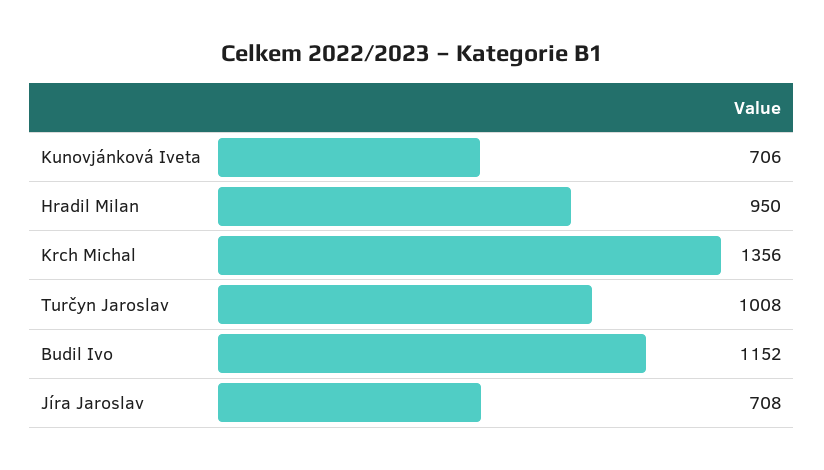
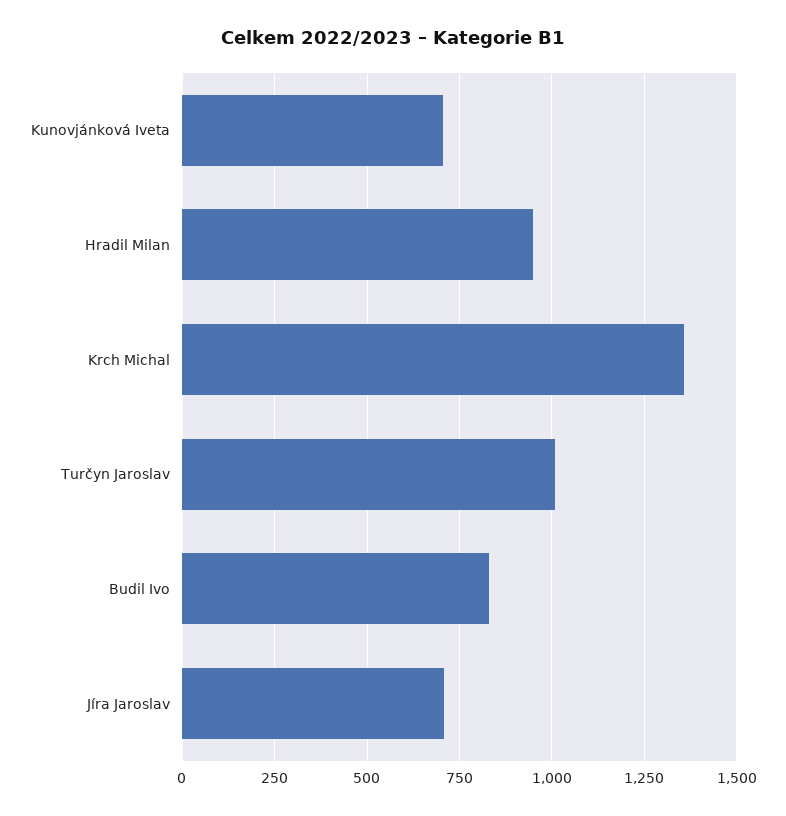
Budil Ivo: 1152 -> 825

